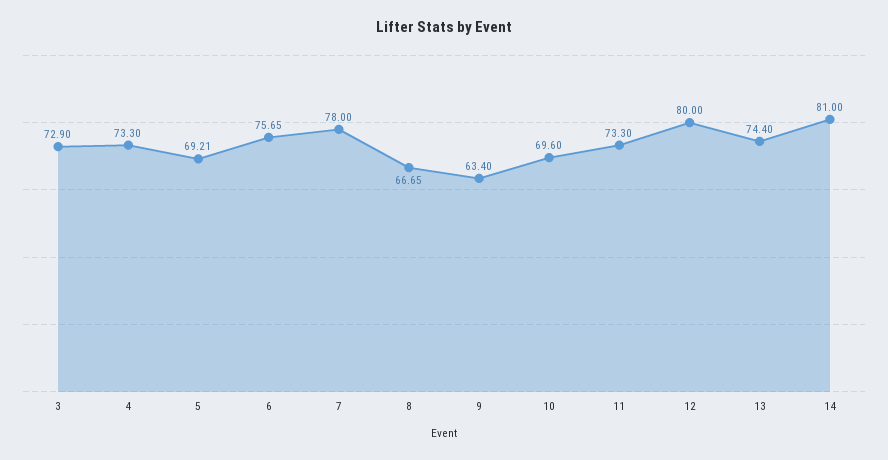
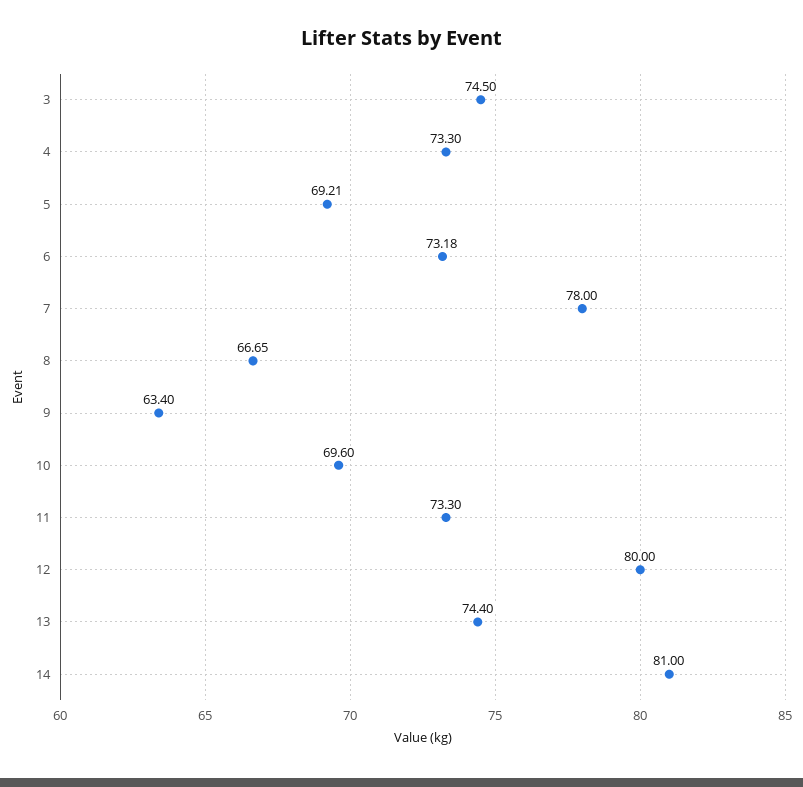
3: 72.9 -> 74.5
6: 75.65 -> 73.18

